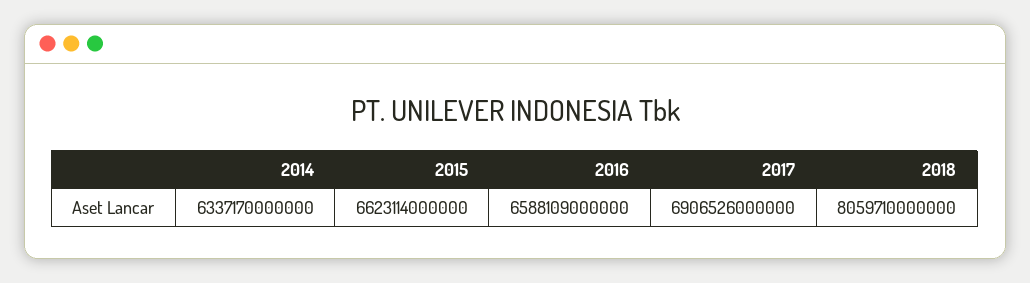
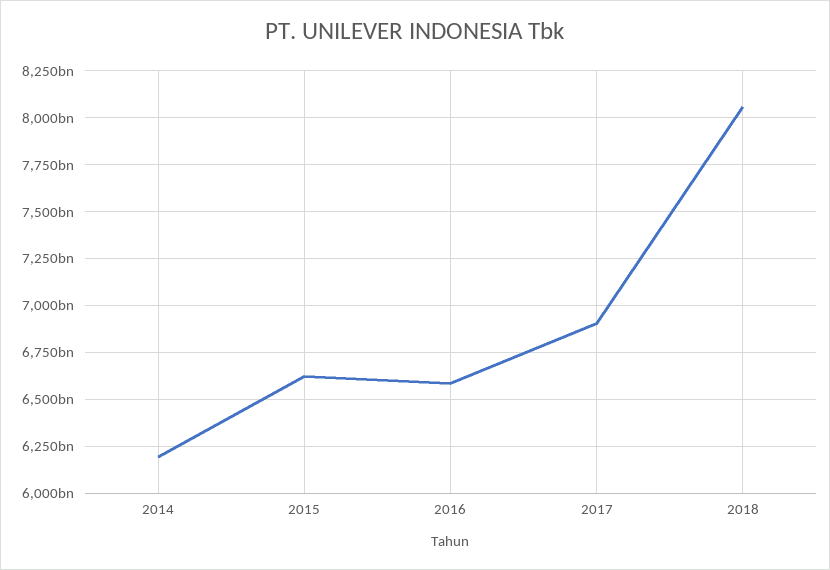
2014: 6337170000000 -> 6200000000000

